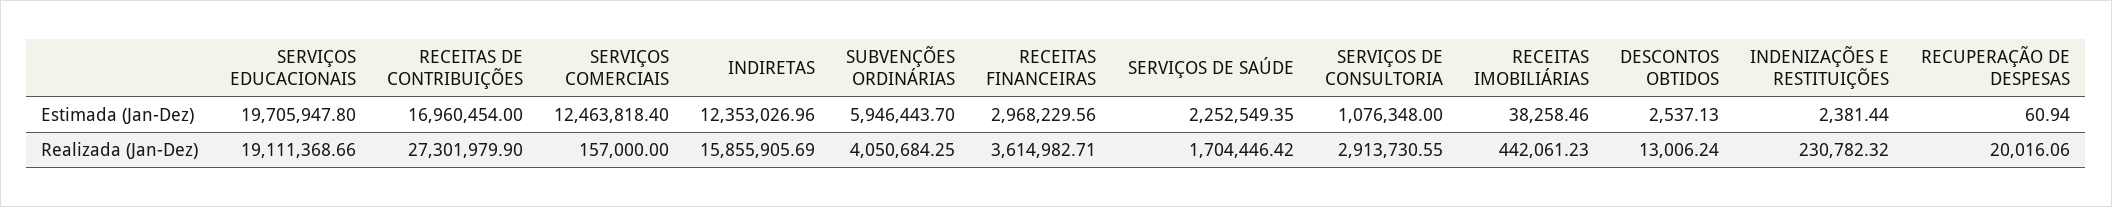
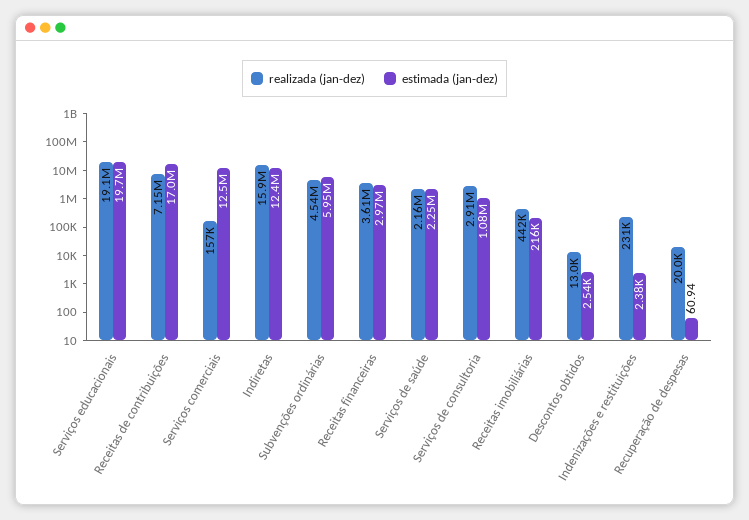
Estimada (Jan-Dez), RECEITAS IMOBILIÁRIAS: 38258.46 -> 216000
Realizada (Jan-Dez), RECEITAS DE CONTRIBUIÇÕES: 27301979.9 -> 7150000
Realizada (Jan-Dez), SUBVENÇÕES ORDINÁRIAS: 4050684.25 -> 4540000
Realizada (Jan-Dez), SERVIÇOS DE SAÚDE: 1704446.42 -> 2160000

